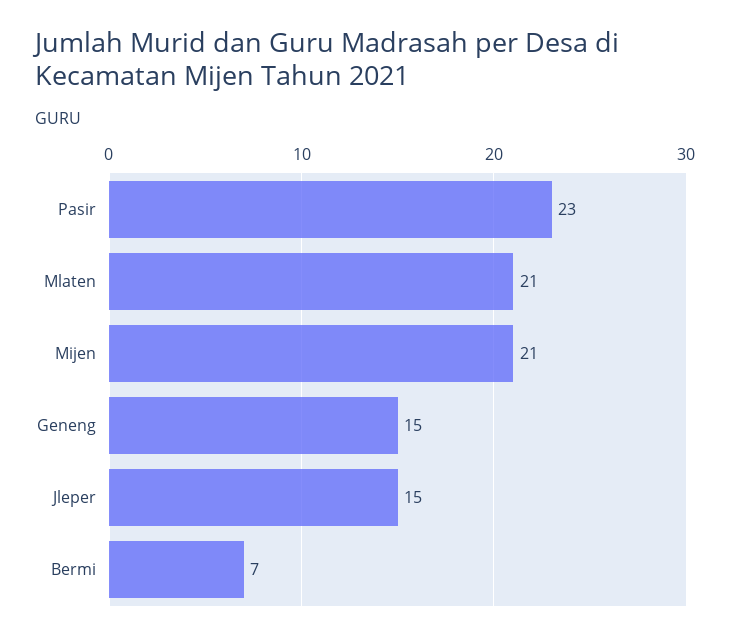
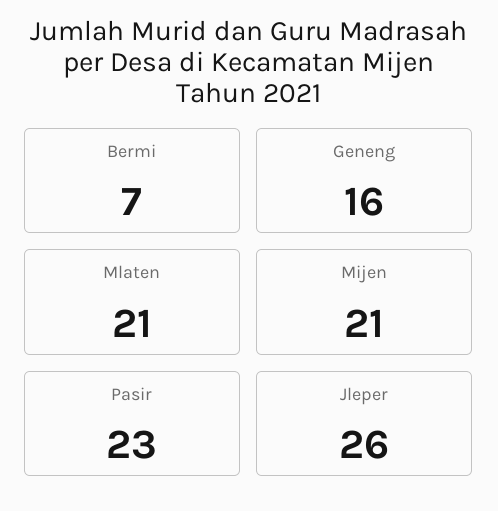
Geneng: 15 -> 16
Jleper: 15 -> 26

